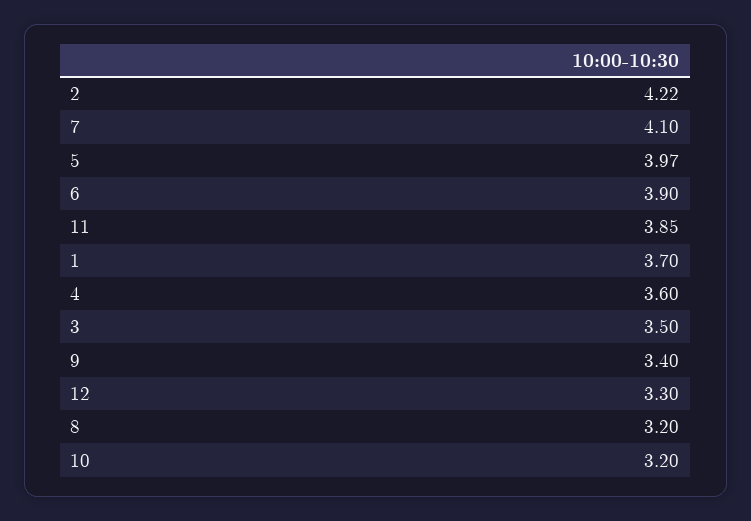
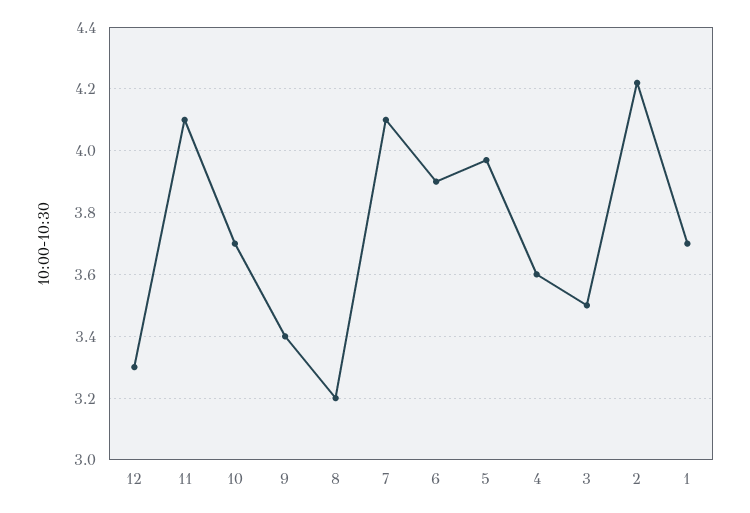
11: 3.85 -> 4.1
10: 3.2 -> 3.7

